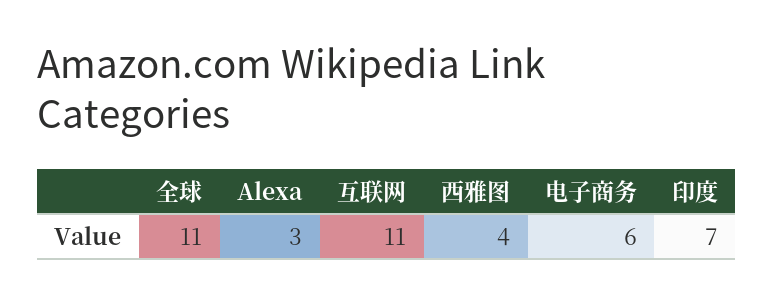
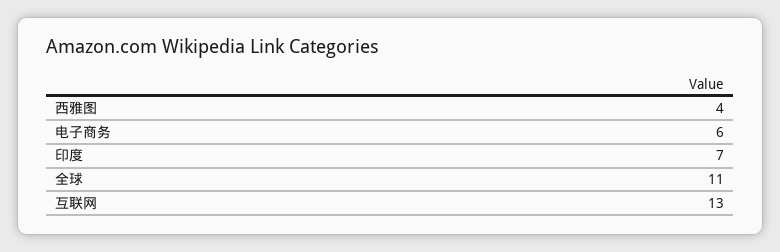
Alexa: 3 -> none
互联网: 11 -> 13

